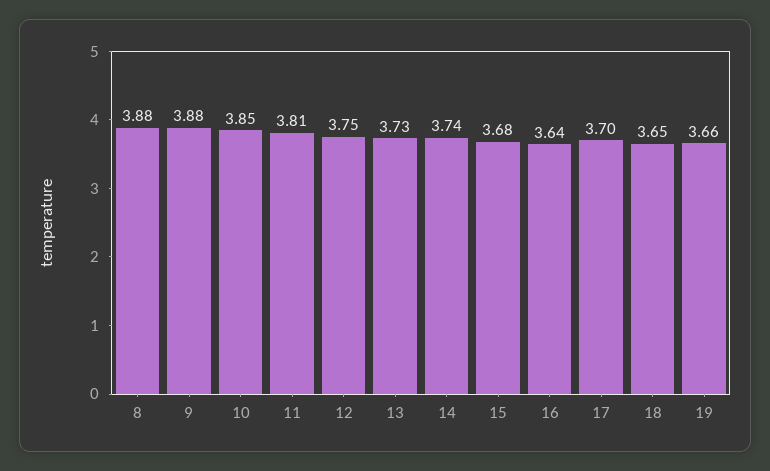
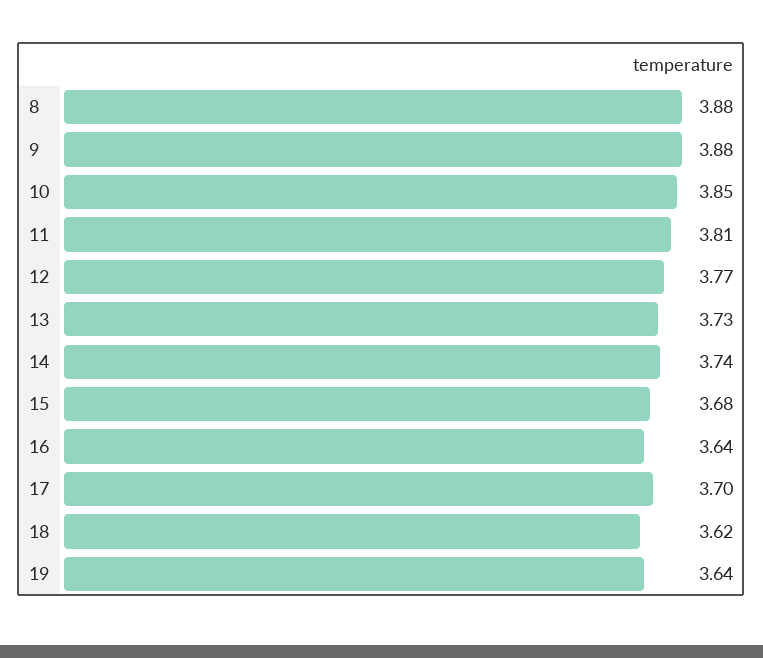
12: 3.75 -> 3.77
18: 3.65 -> 3.62
19: 3.66 -> 3.64

